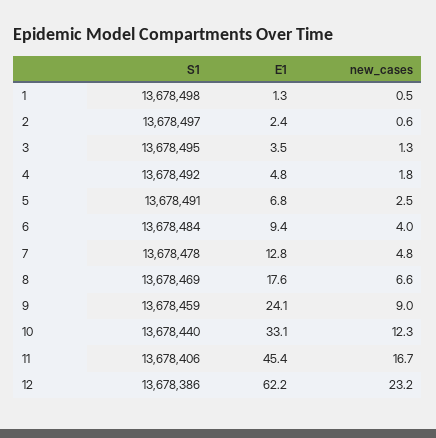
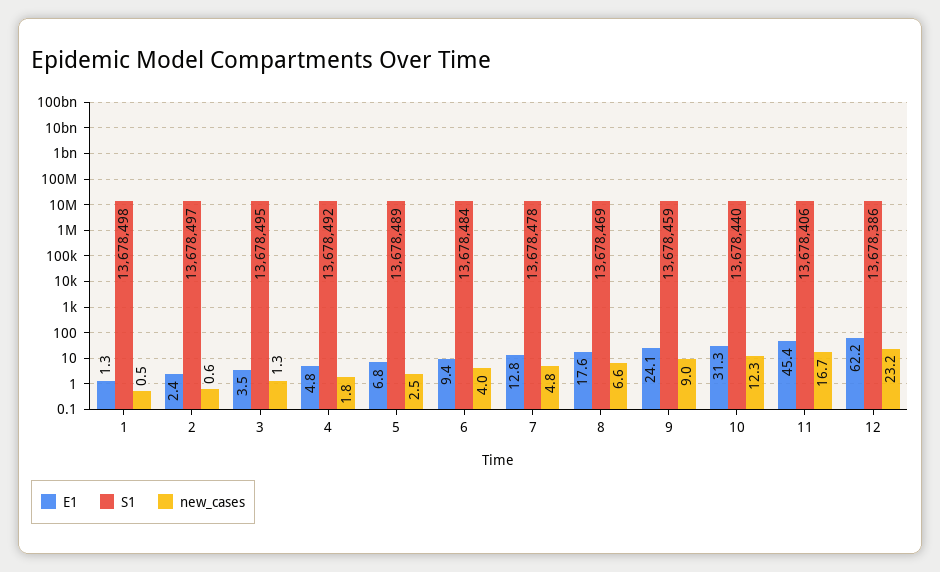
S1, 5: 13678491 -> 13678489
E1, 10: 33.1 -> 31.3

